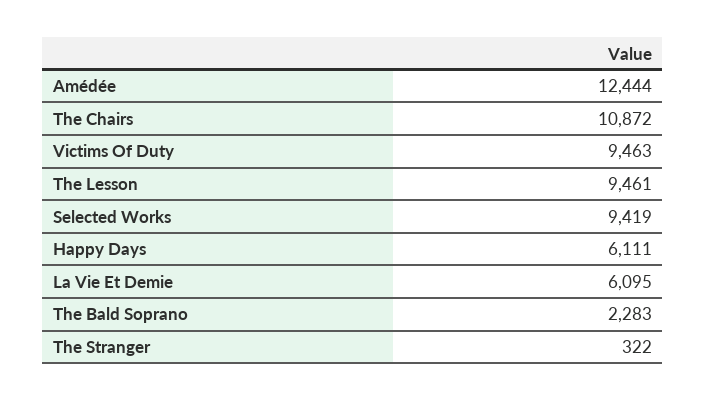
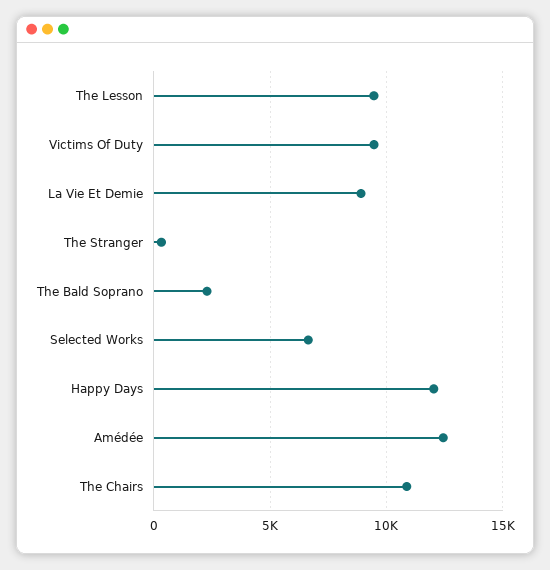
Selected Works: 9419 -> 6500
Happy Days: 6111 -> 12000
La Vie Et Demie: 6095 -> 9000

